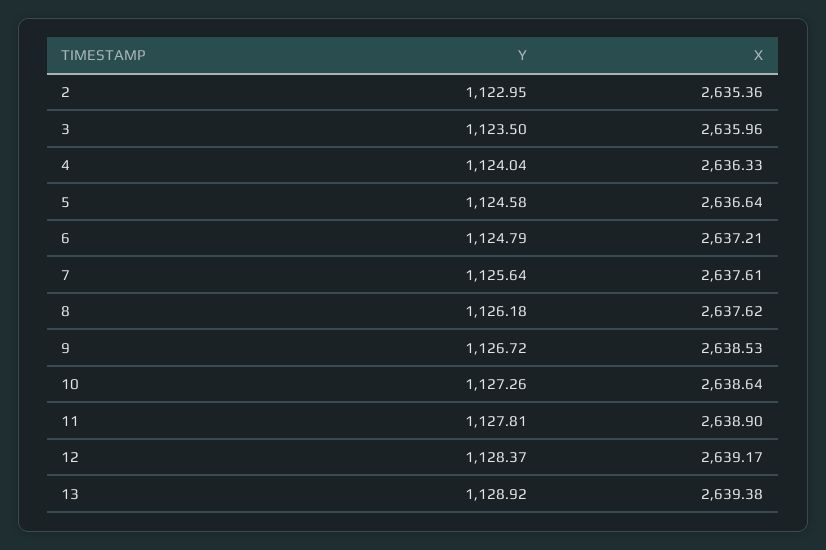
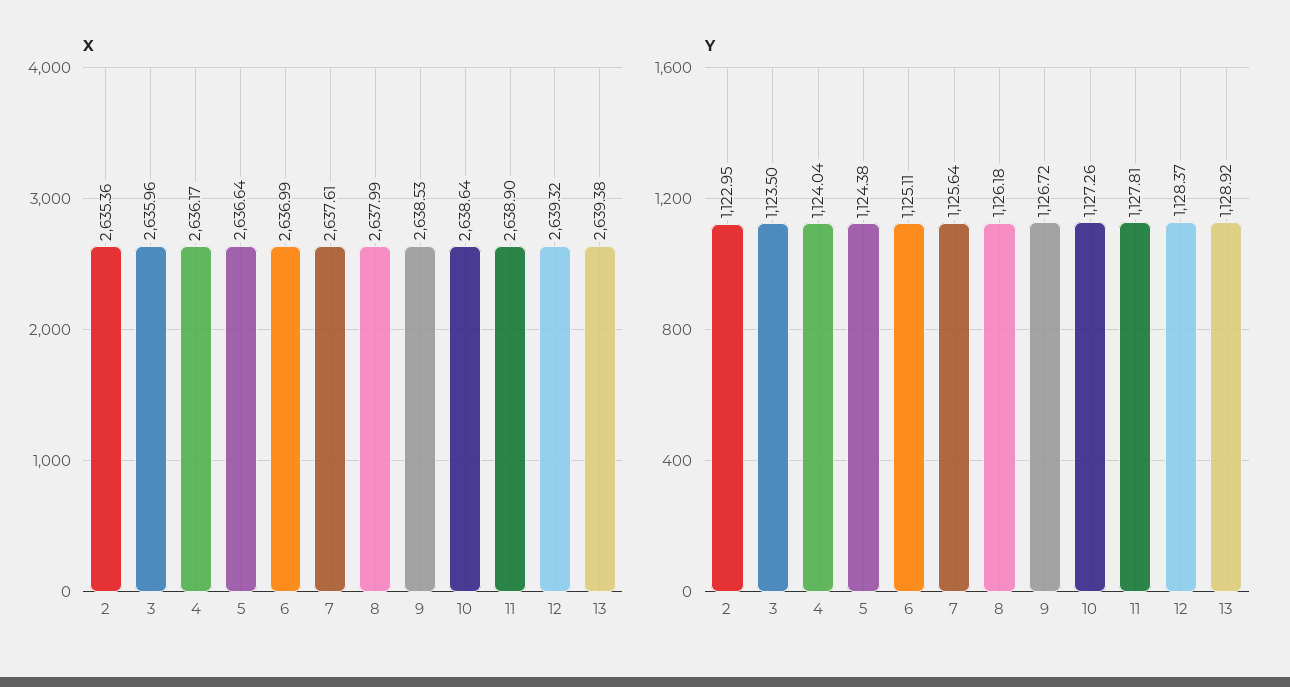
X, 4: 2636.33 -> 2636.17
Y, 5: 1124.58 -> 1124.38
Y, 6: 1124.79 -> 1125.11
X, 6: 2637.21 -> 2636.99
X, 8: 2637.62 -> 2637.99
X, 12: 2639.17 -> 2639.32

